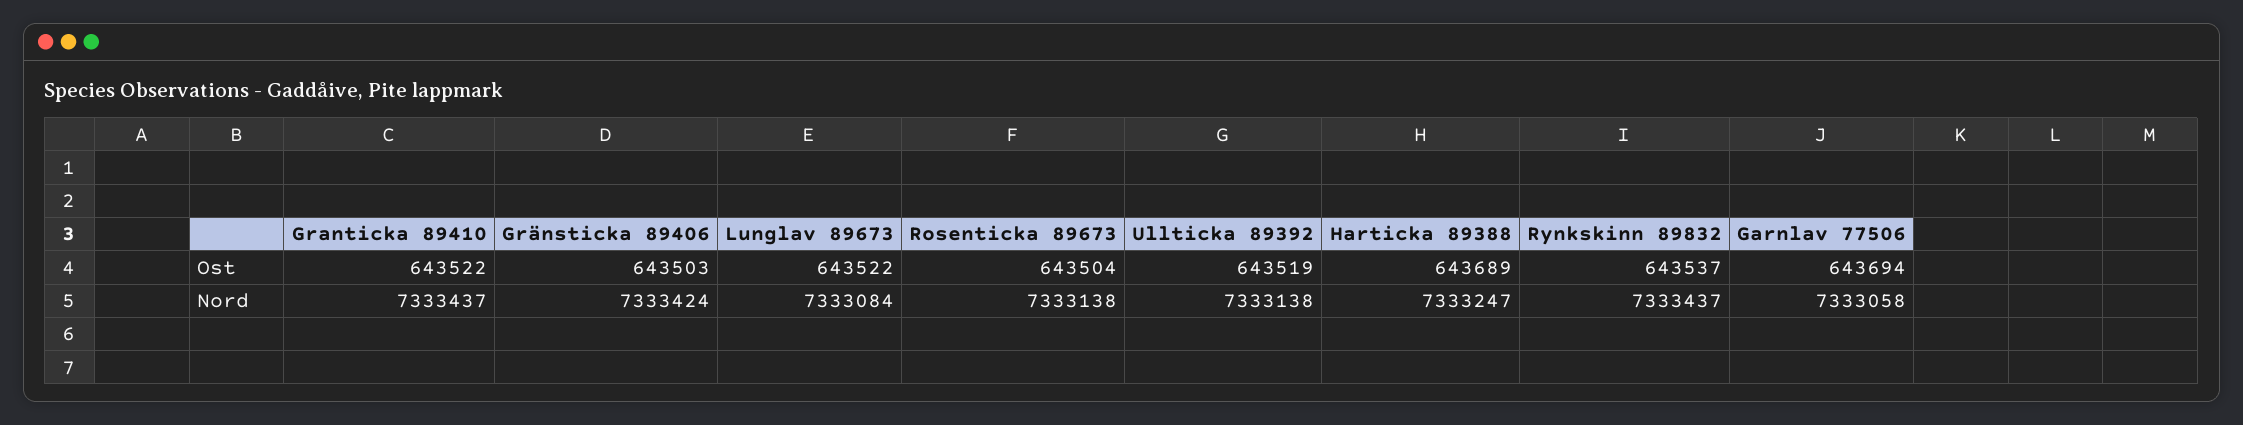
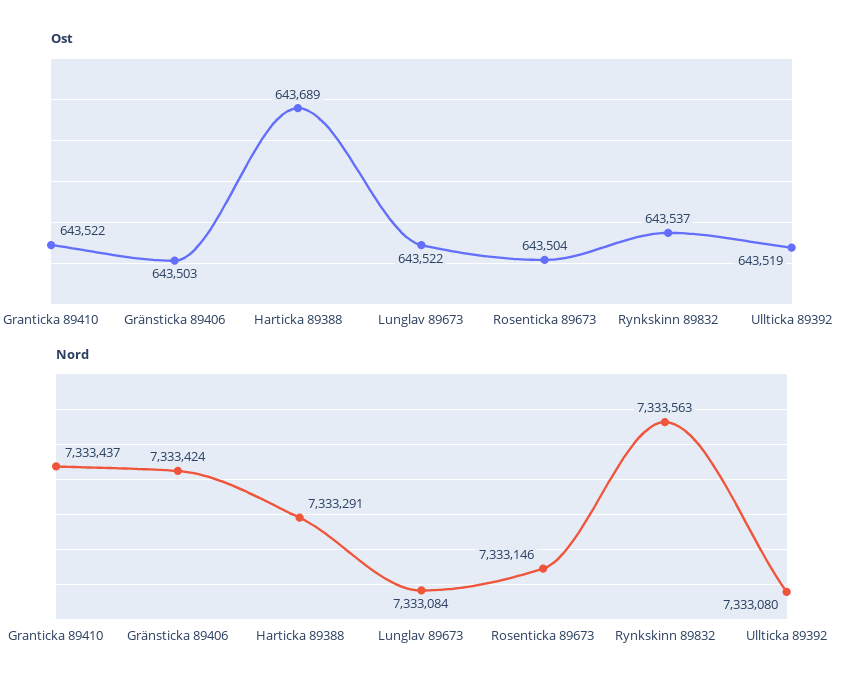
Ost, Garnlav 77506: 643694 -> none
Nord, Rosenticka 89673: 7333138 -> 7333146
Nord, Ullticka 89392: 7333138 -> 7333080
Nord, Harticka 89388: 7333247 -> 7333291
Nord, Rynkskinn 89832: 7333437 -> 7333563
Nord, Garnlav 77506: 7333058 -> none

